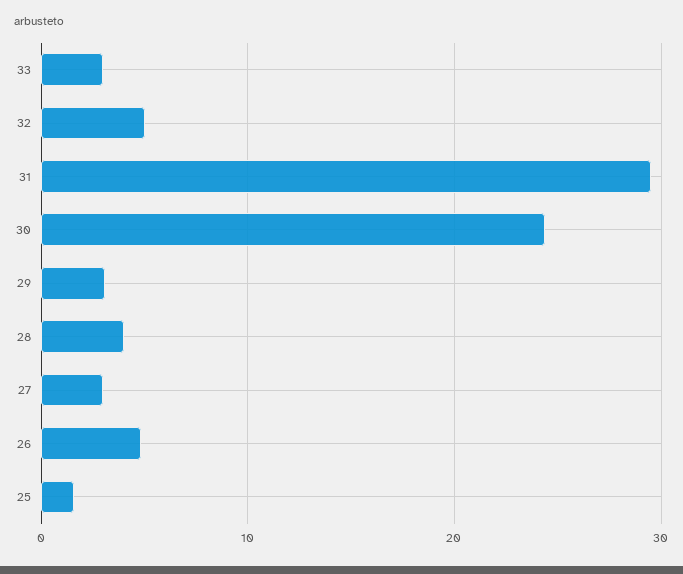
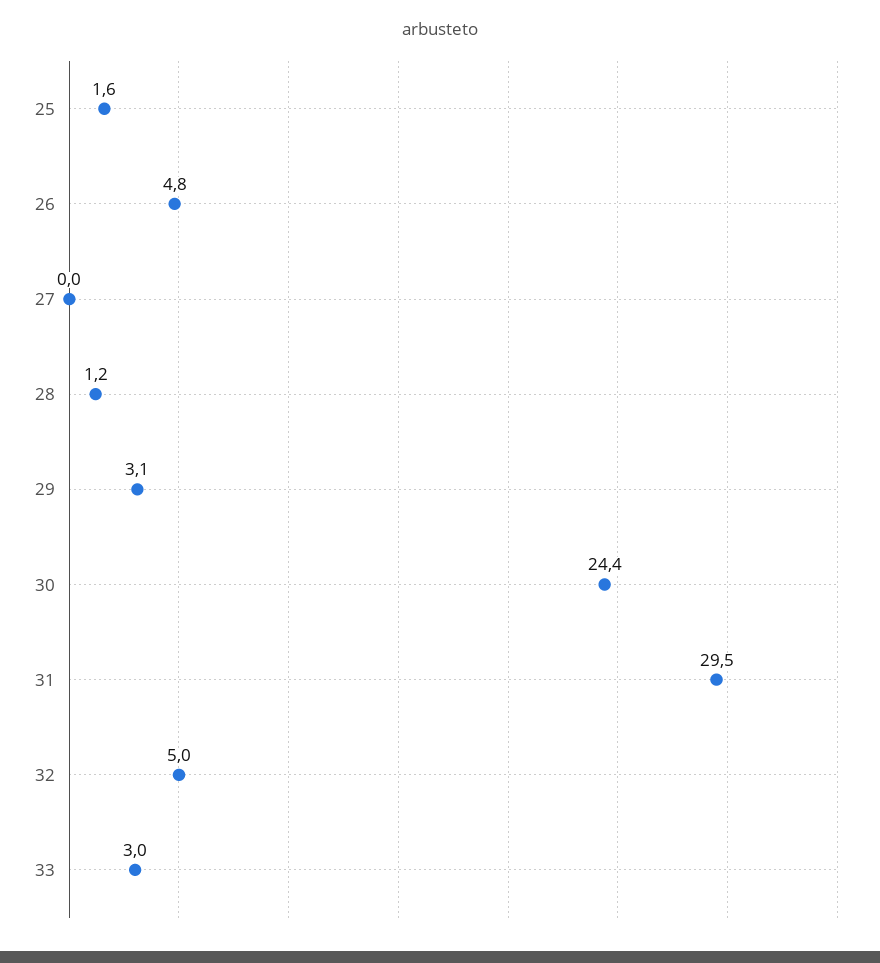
28: 4 -> 1.2
27: 3 -> 0

